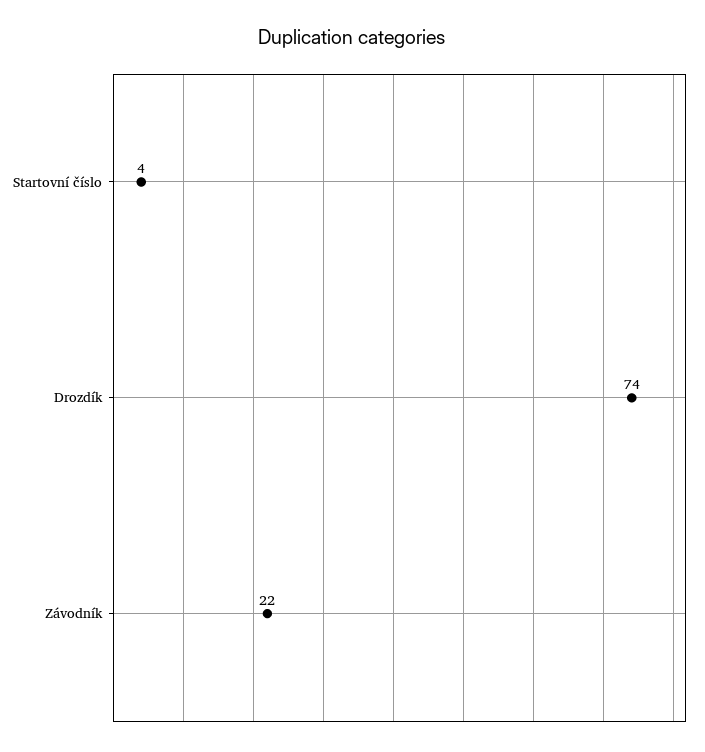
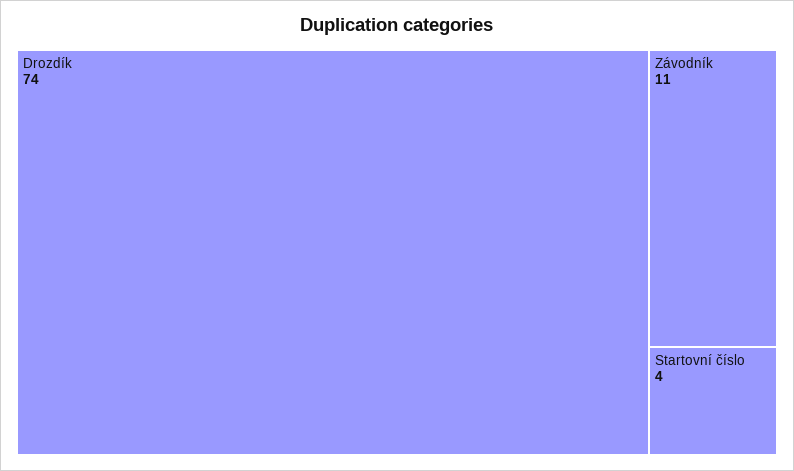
Závodník: 22 -> 11

